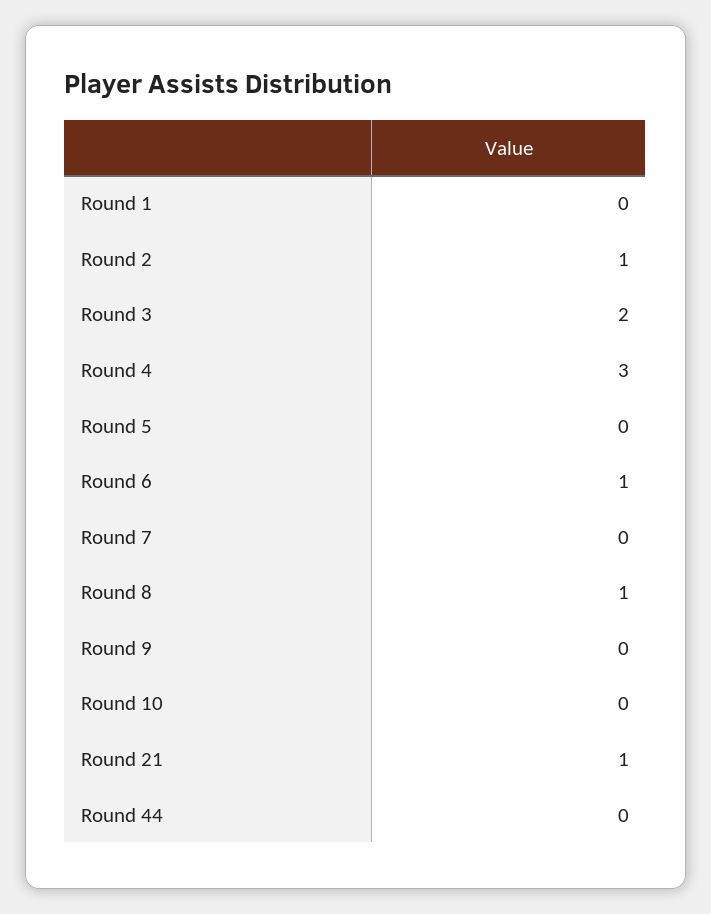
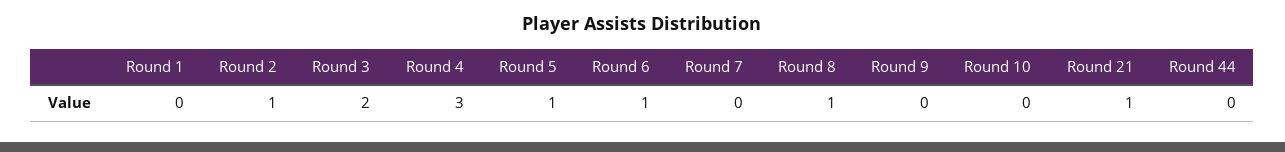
Round 5: 0 -> 1

